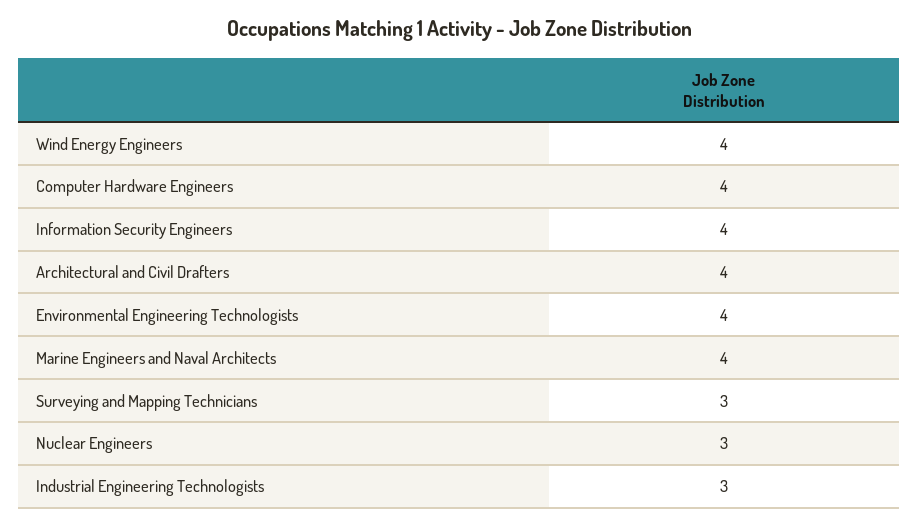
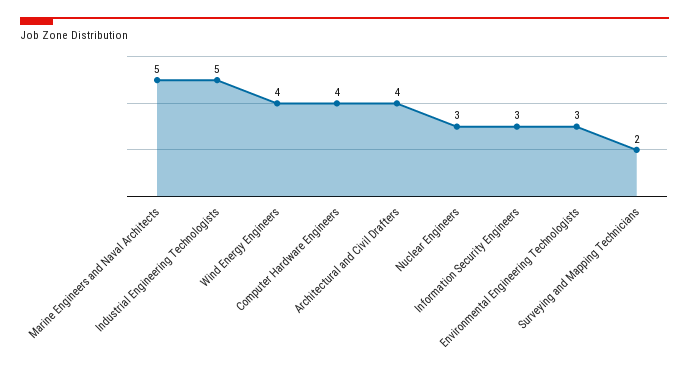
Information Security Engineers: 4 -> 3
Environmental Engineering Technologists: 4 -> 3
Marine Engineers and Naval Architects: 4 -> 5
Surveying and Mapping Technicians: 3 -> 2
Industrial Engineering Technologists: 3 -> 5

